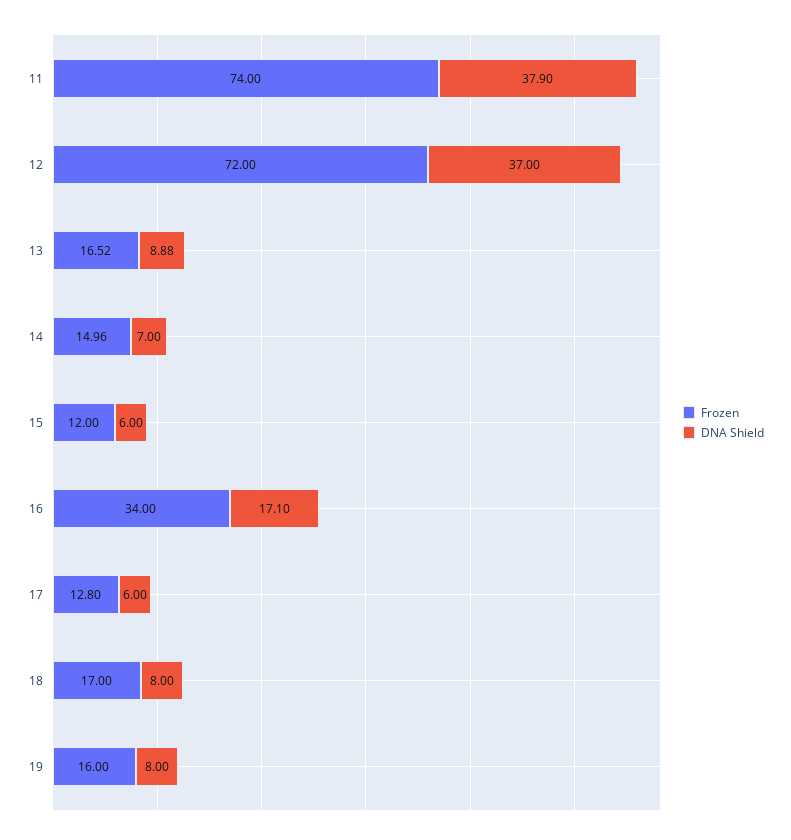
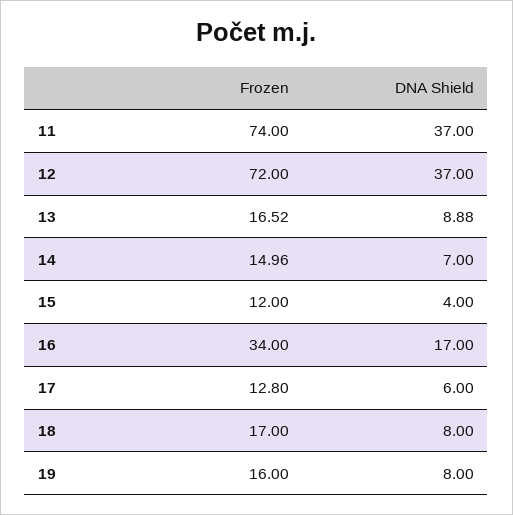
DNA Shield, 11: 37.9 -> 37
DNA Shield, 15: 6 -> 4
DNA Shield, 16: 17.1 -> 17

